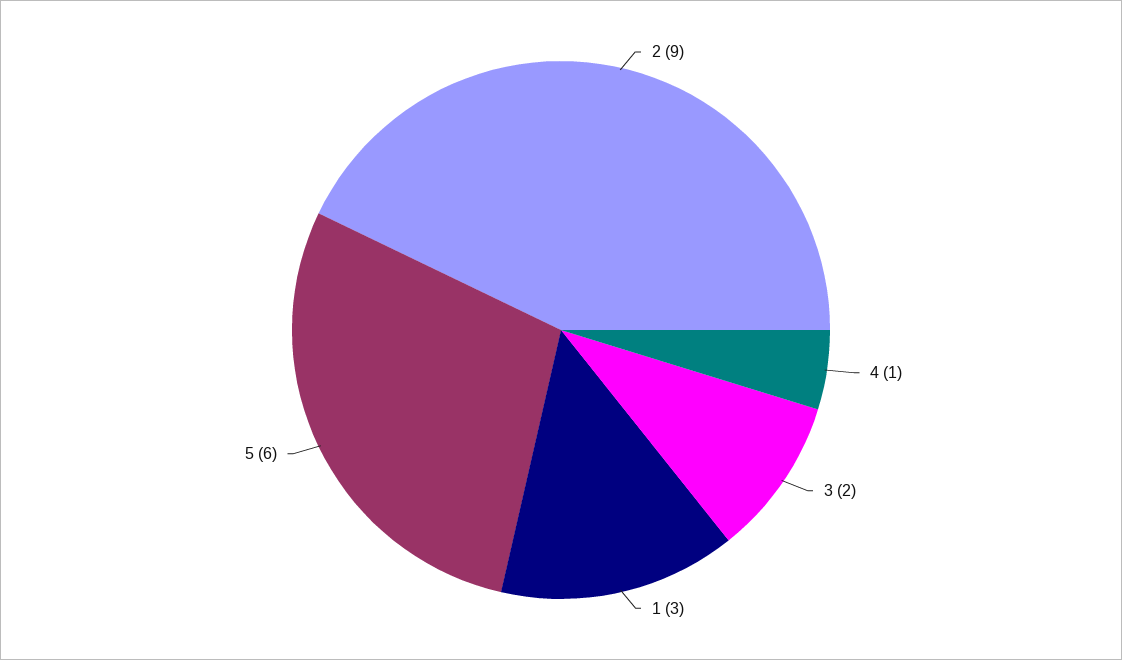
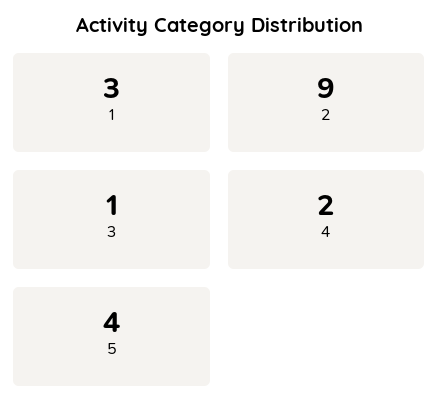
4: 1 -> 2
3: 2 -> 1
5: 6 -> 4

